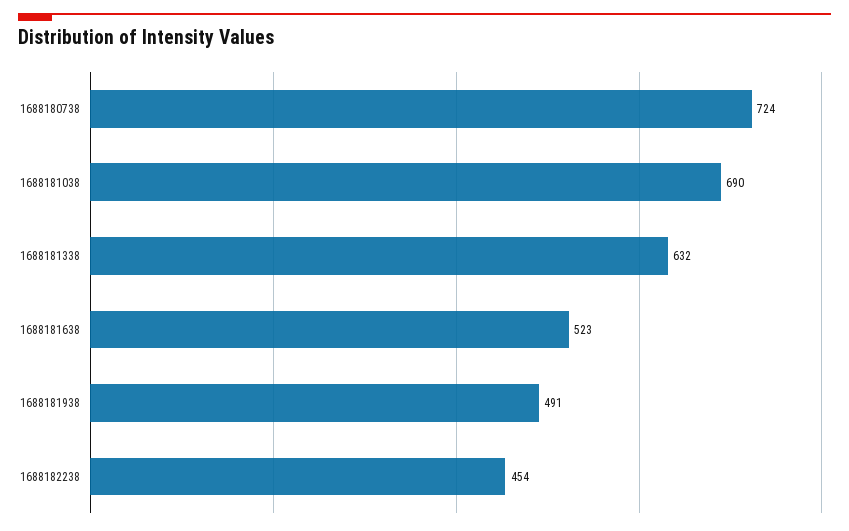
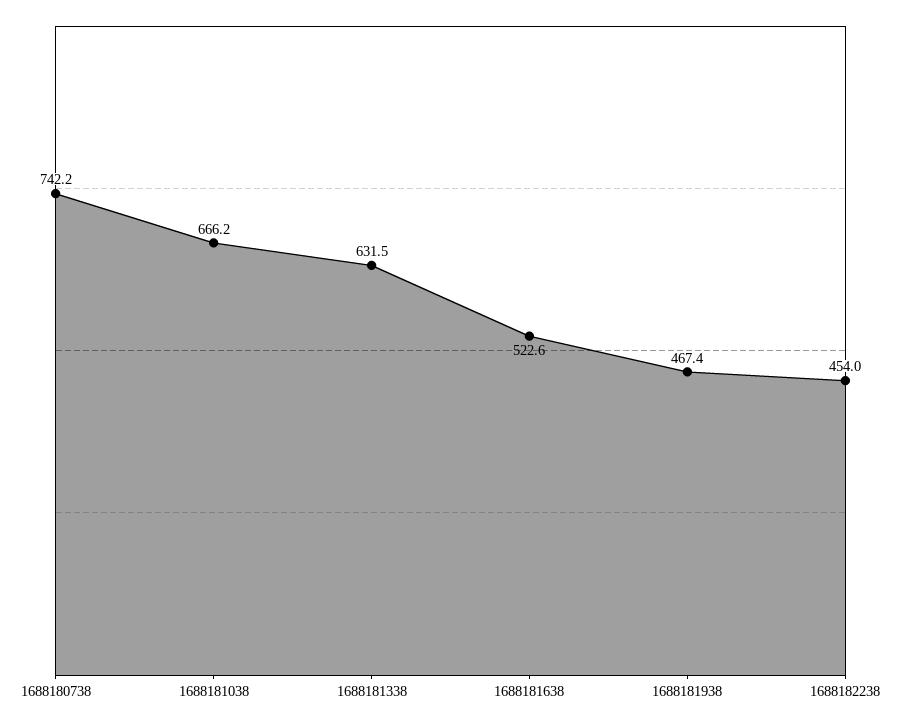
1688180738: 724 -> 742.2
1688181038: 690 -> 666.2
1688181938: 491 -> 467.4

